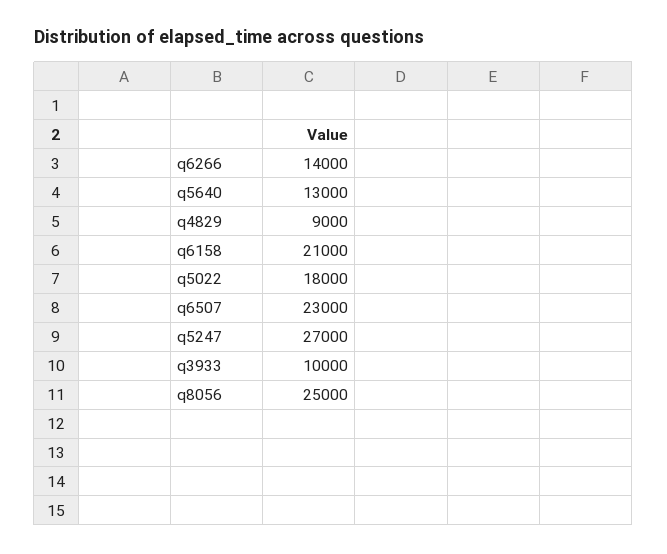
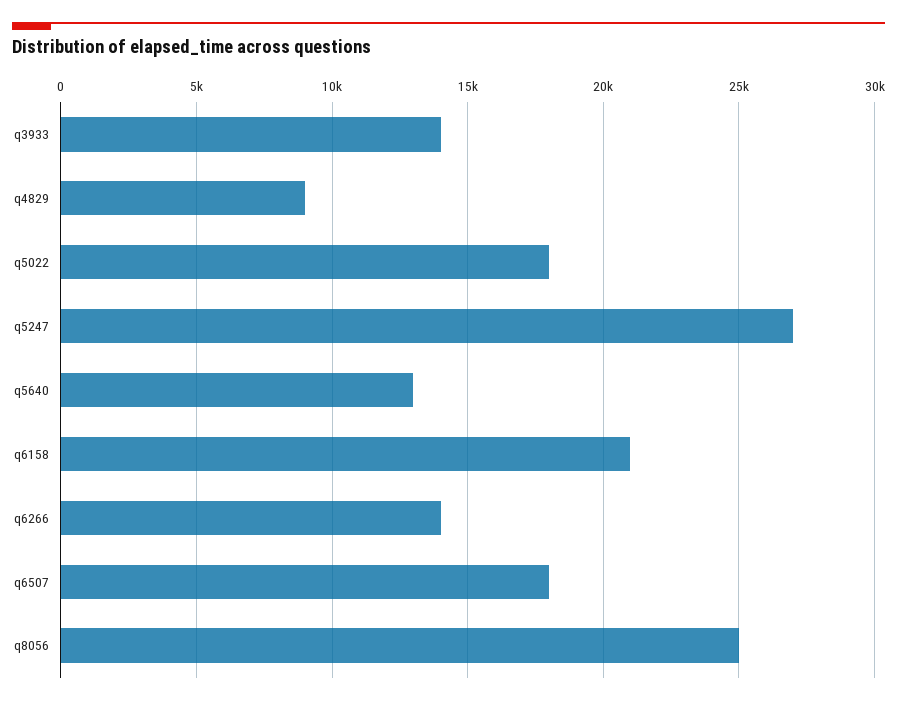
q6507: 23000 -> 18000
q3933: 10000 -> 14000

